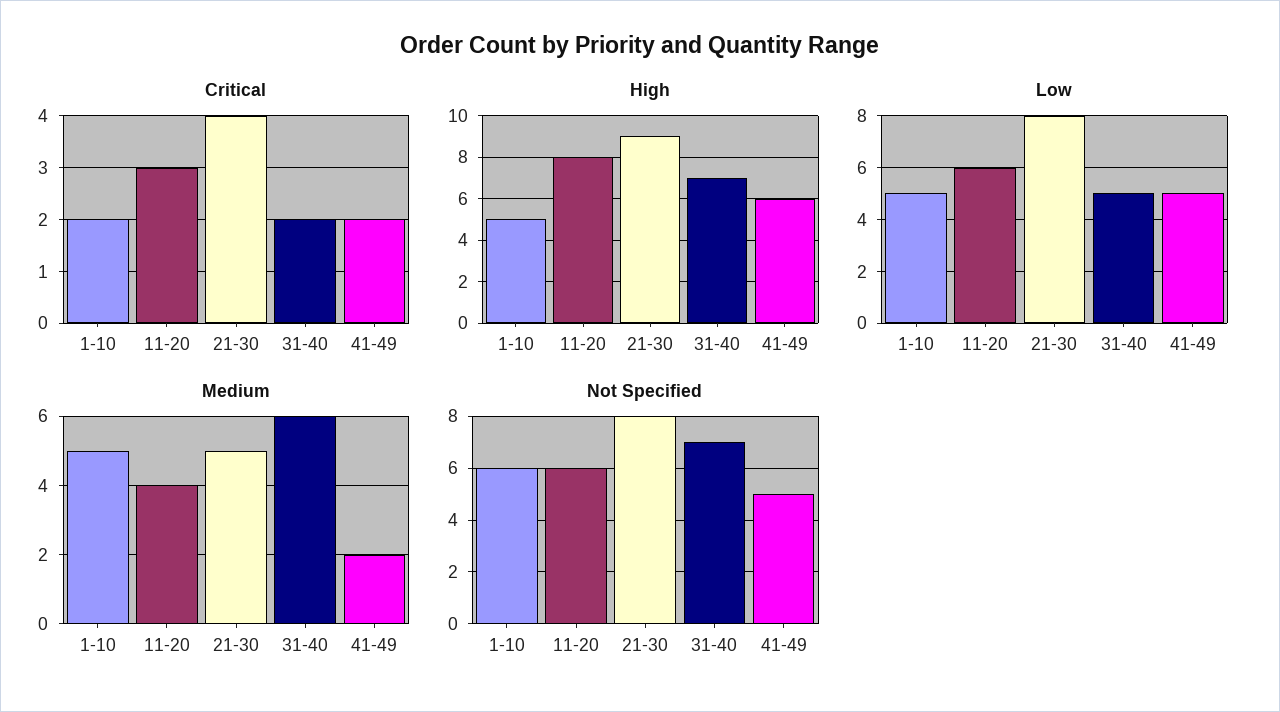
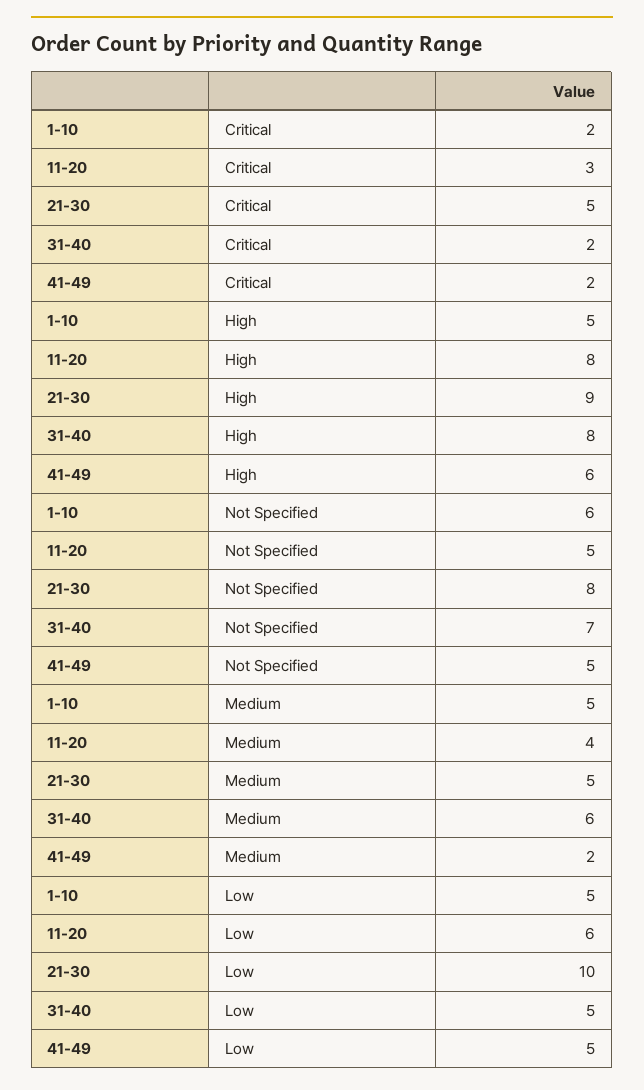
Critical, 21-30: 4 -> 5
High, 31-40: 7 -> 8
Low, 21-30: 8 -> 10
Not Specified, 11-20: 6 -> 5

